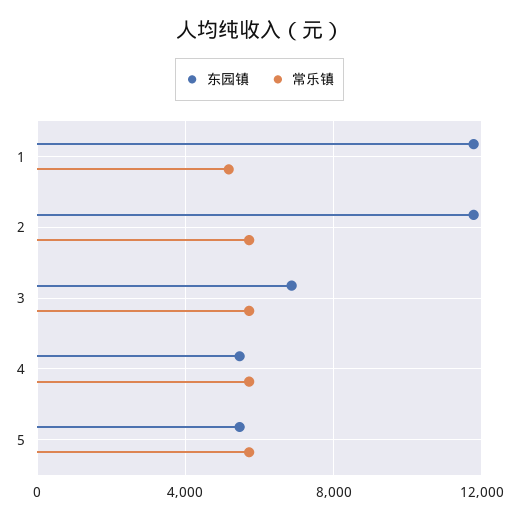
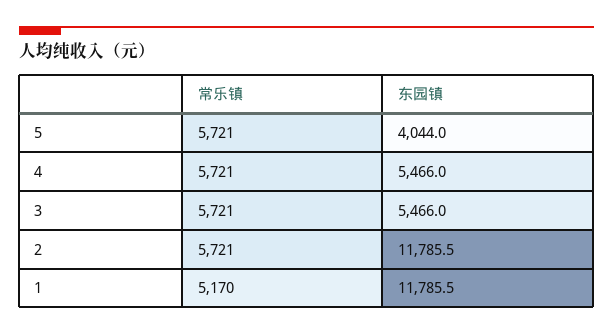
东园镇, 3: 7000 -> 5466
东园镇, 5: 5500 -> 4044

